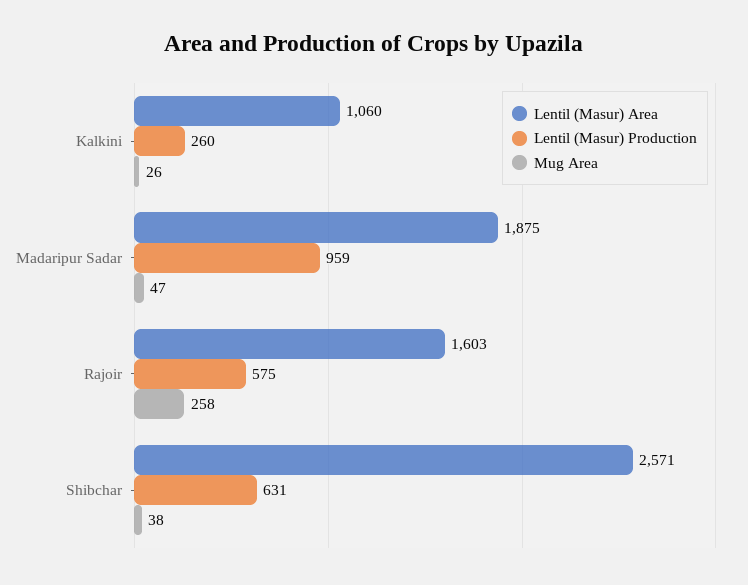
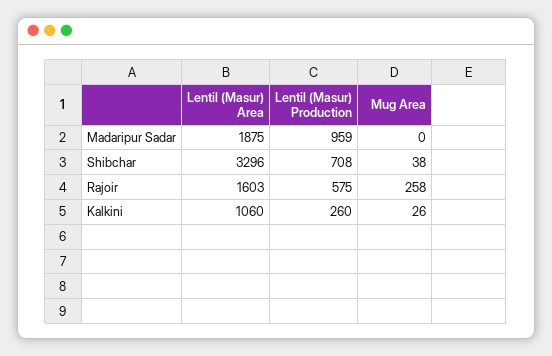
Mug Area, Madaripur Sadar: 47 -> 0
Lentil (Masur) Area, Shibchar: 2571 -> 3296
Lentil (Masur) Production, Shibchar: 631 -> 708

